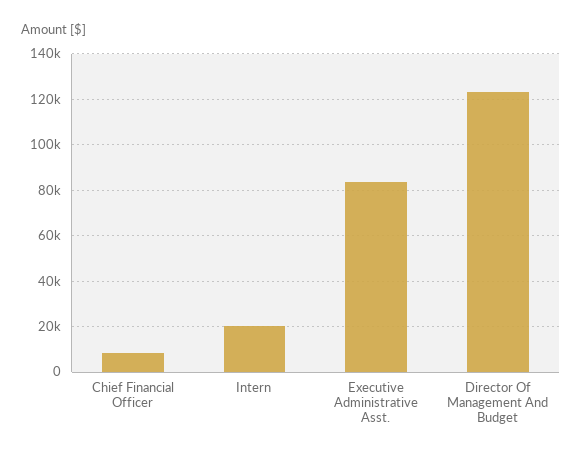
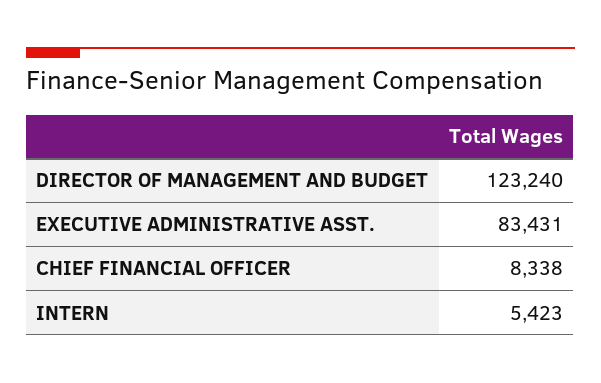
Intern: 20000 -> 5423

